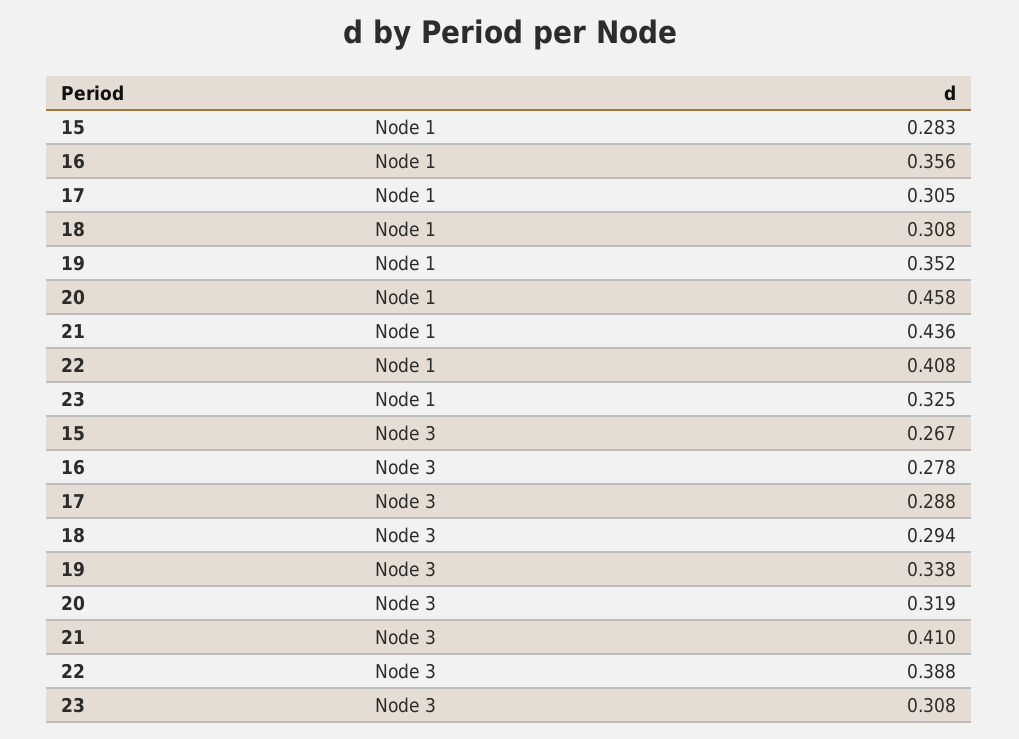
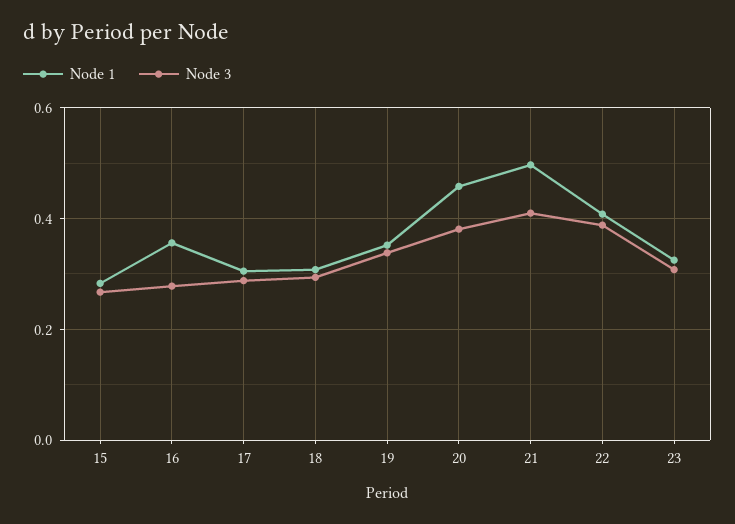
Node 1, 21: 0.436 -> 0.5
Node 3, 20: 0.319 -> 0.38

